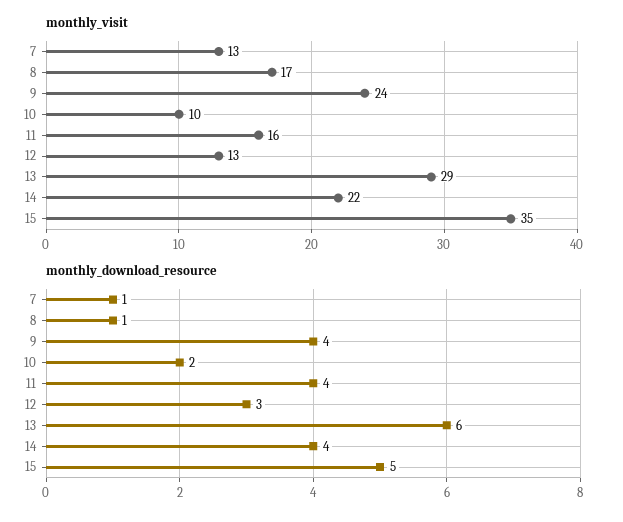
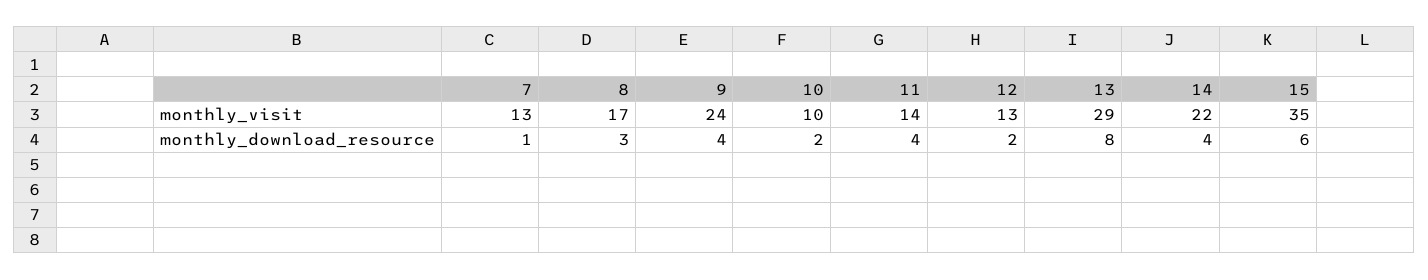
monthly_visit, 11: 16 -> 14
monthly_download_resource, 8: 1 -> 3
monthly_download_resource, 12: 3 -> 2
monthly_download_resource, 13: 6 -> 8
monthly_download_resource, 15: 5 -> 6

